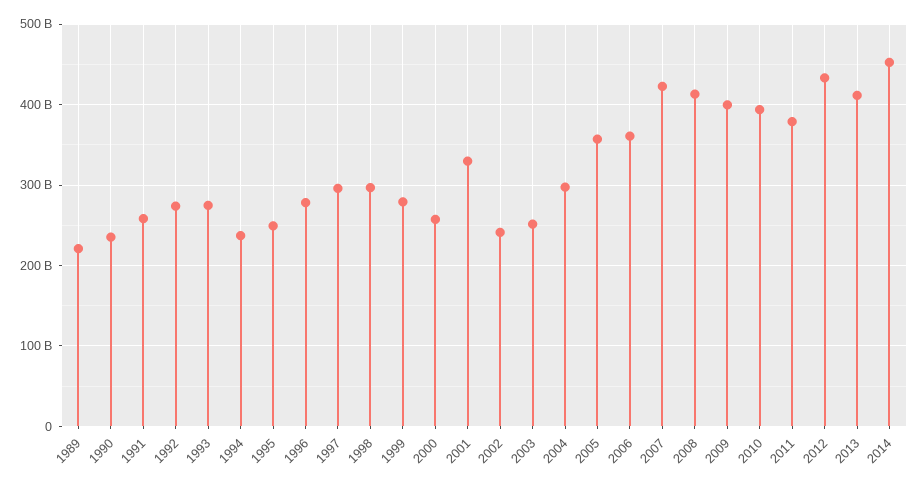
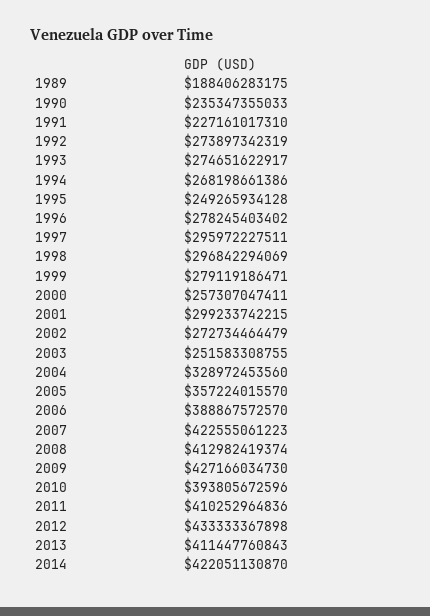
1989: 220000000000 -> 188406283175
1991: 260000000000 -> 227161017310
1994: 240000000000 -> 268198661386
2001: 330000000000 -> 299233742215
2002: 240000000000 -> 272734464479
2004: 300000000000 -> 328972453560
2006: 360000000000 -> 388867572570
2009: 400000000000 -> 427166034730
2011: 380000000000 -> 410252964836
2014: 450000000000 -> 422051130870

